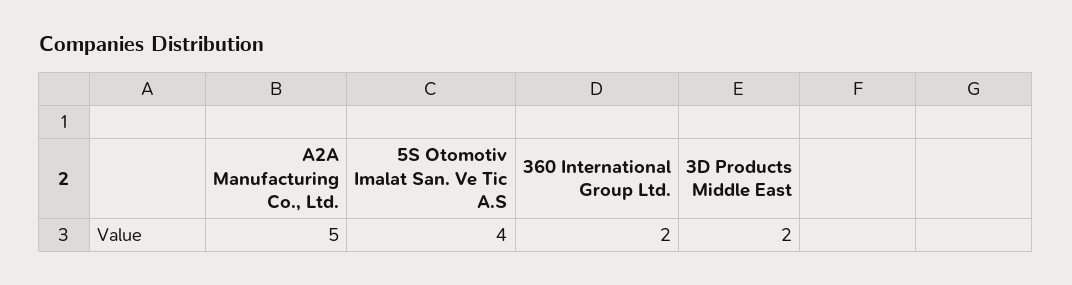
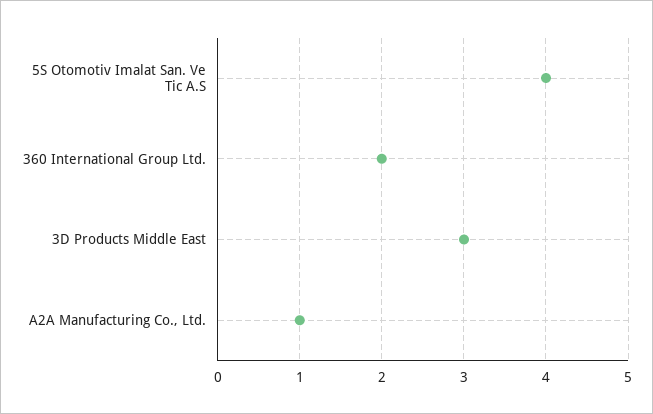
A2A Manufacturing Co., Ltd.: 5 -> 1
3D Products Middle East: 2 -> 3

